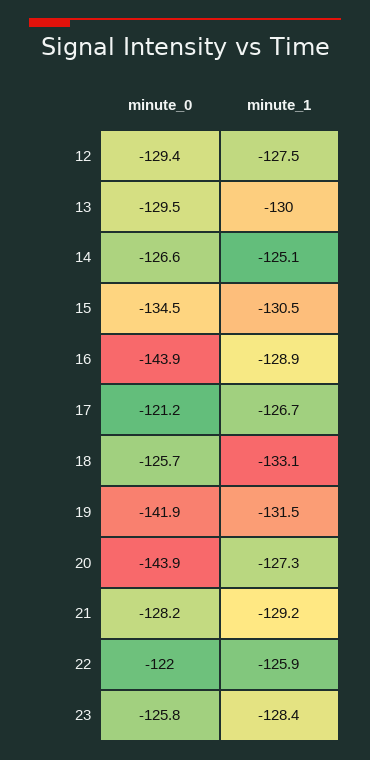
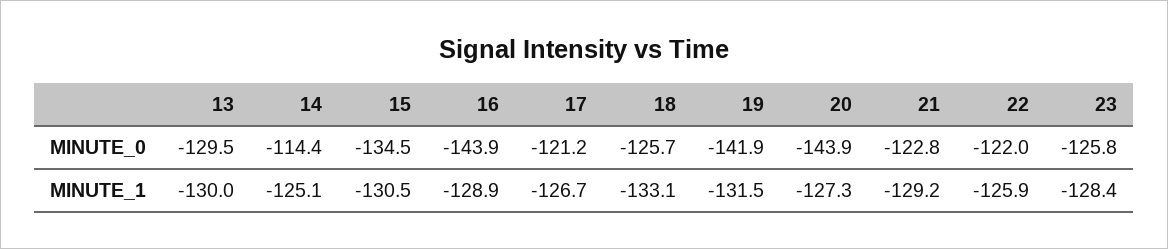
minute_0, 12: -129.4 -> none
minute_1, 12: -127.5 -> none
minute_0, 14: -126.6 -> -114.4
minute_0, 21: -128.2 -> -122.8

